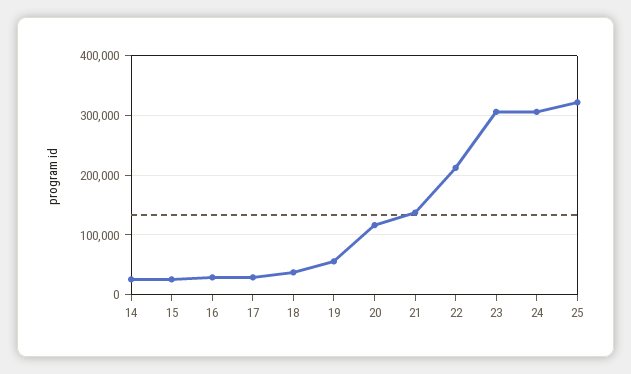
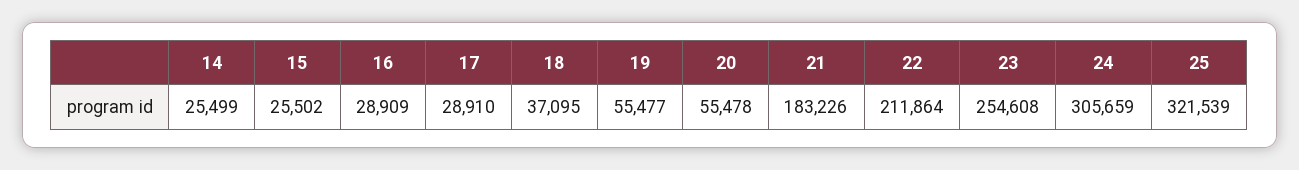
20: 120000 -> 55478
21: 140000 -> 183226
23: 300000 -> 254608

